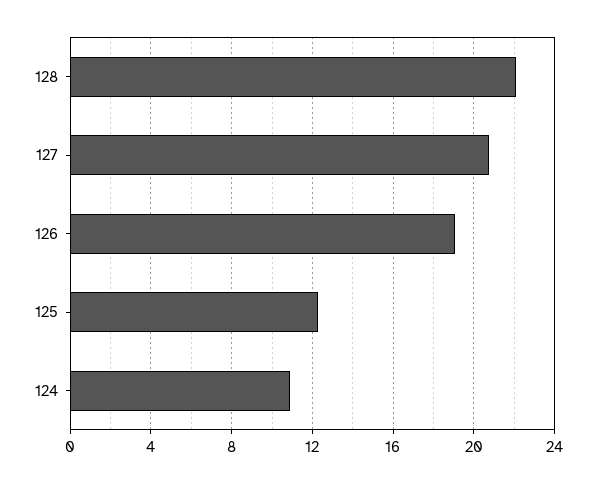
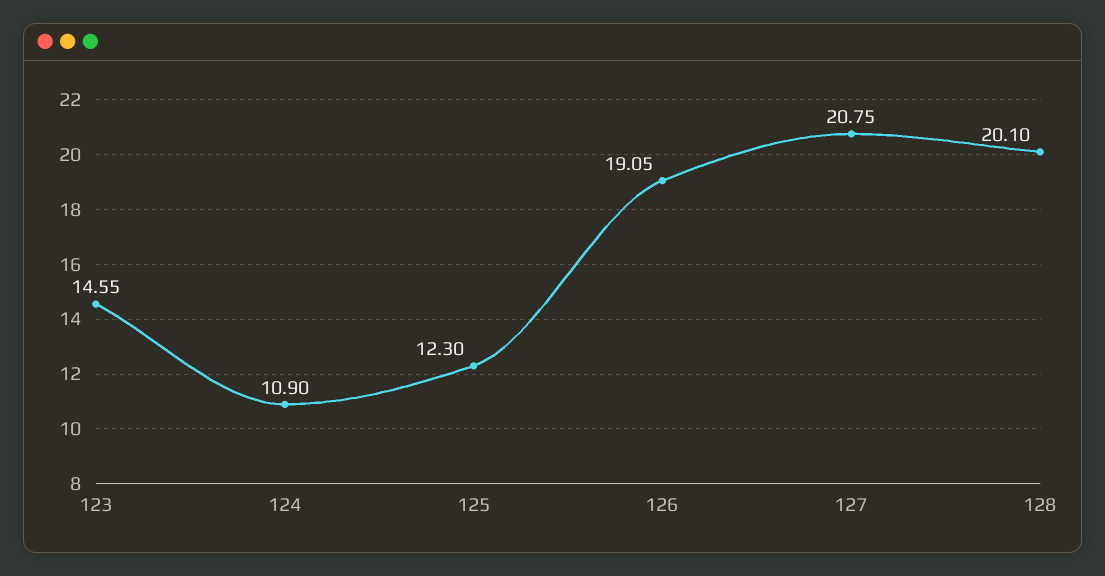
128: 22 -> 20.1
123: none -> 14.55

